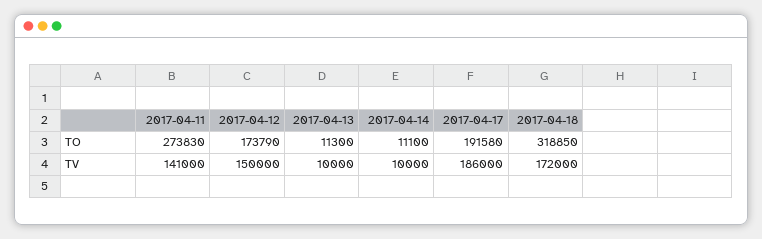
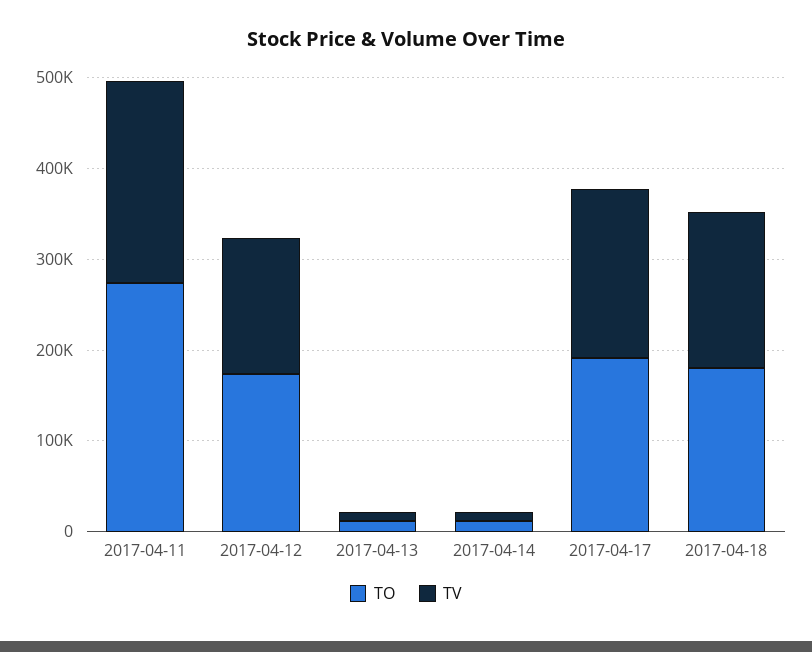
TO, 2017-04-18: 318850 -> 180000
TV, 2017-04-11: 141000 -> 220000

